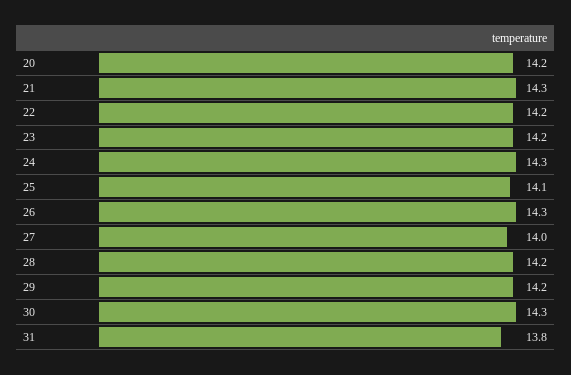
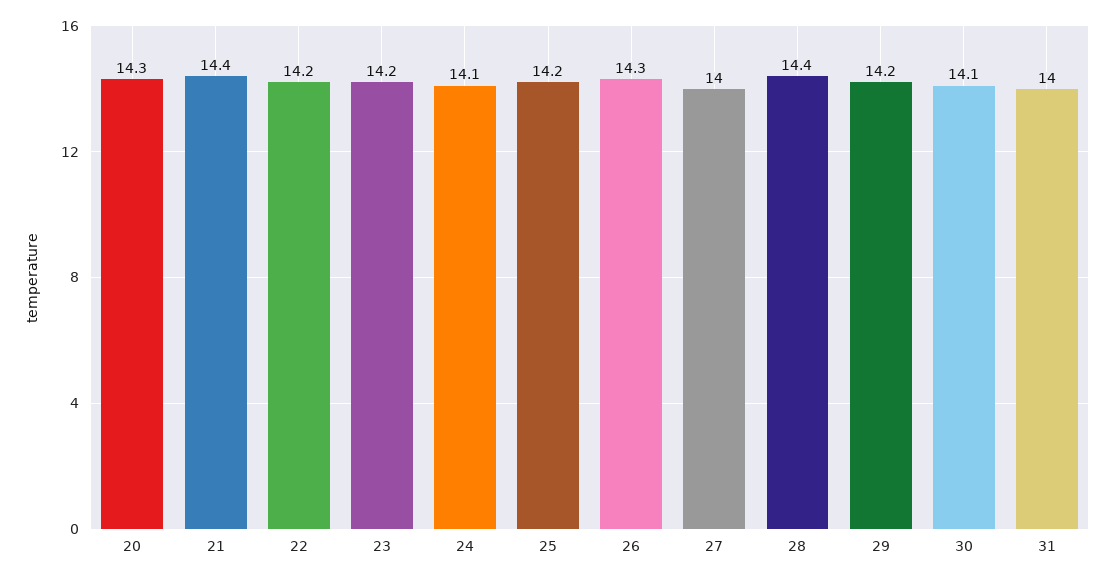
20: 14.2 -> 14.3
21: 14.3 -> 14.4
24: 14.3 -> 14.1
25: 14.1 -> 14.2
28: 14.2 -> 14.4
30: 14.3 -> 14.1
31: 13.8 -> 14

